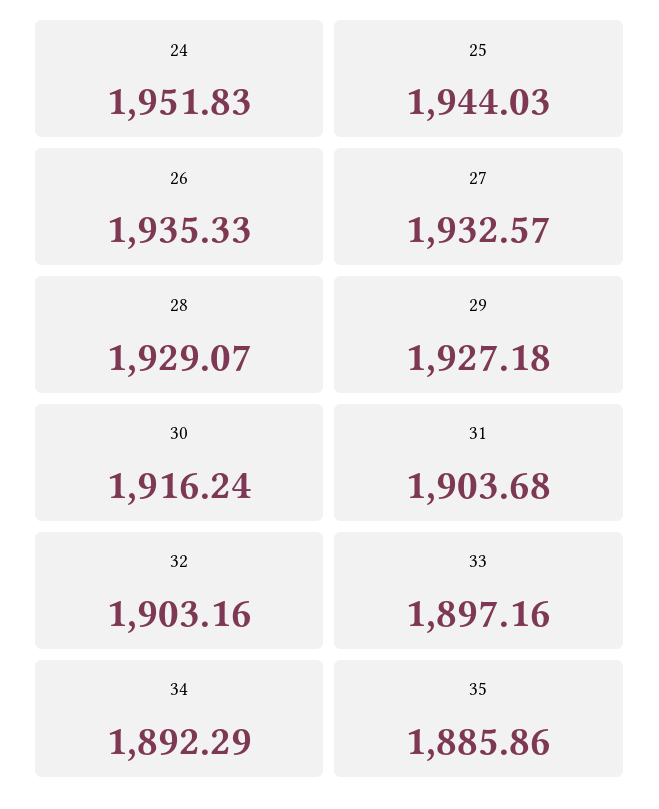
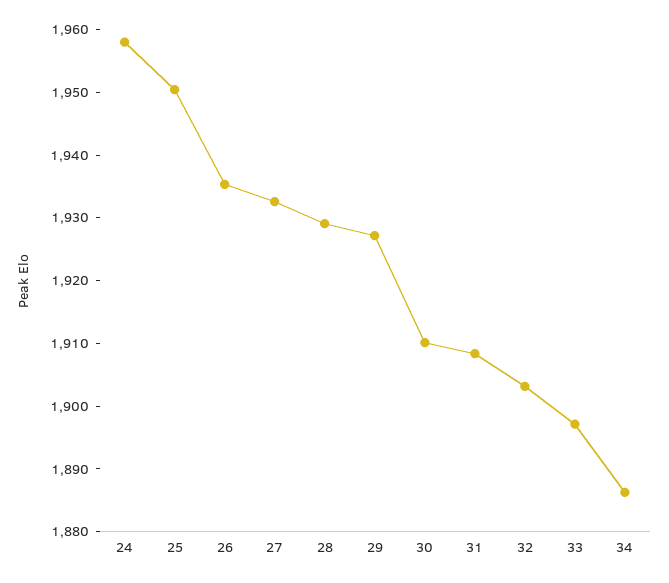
24: 1951.83 -> 1958
25: 1944.03 -> 1950
30: 1916.24 -> 1910
31: 1903.68 -> 1908
34: 1892.29 -> 1886
35: 1885.86 -> none

